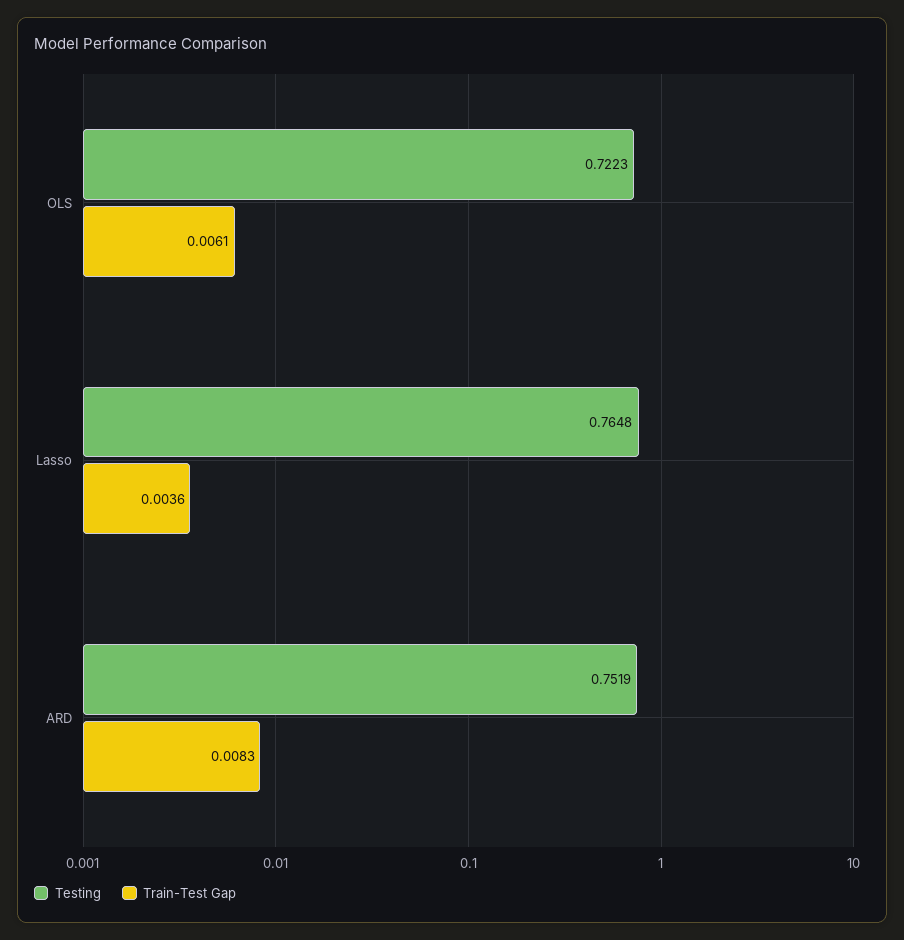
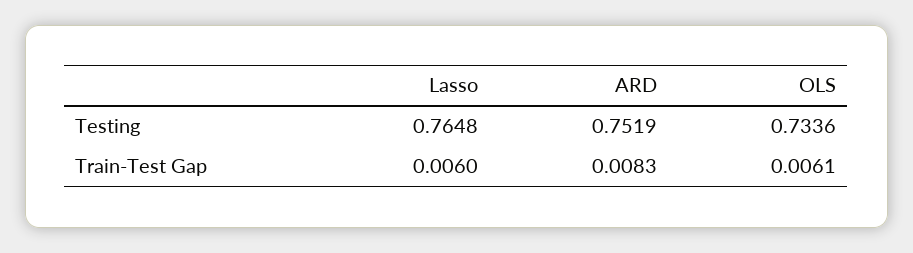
Testing, OLS: 0.7223 -> 0.7336
Train-Test Gap, Lasso: 0.0036 -> 0.006

